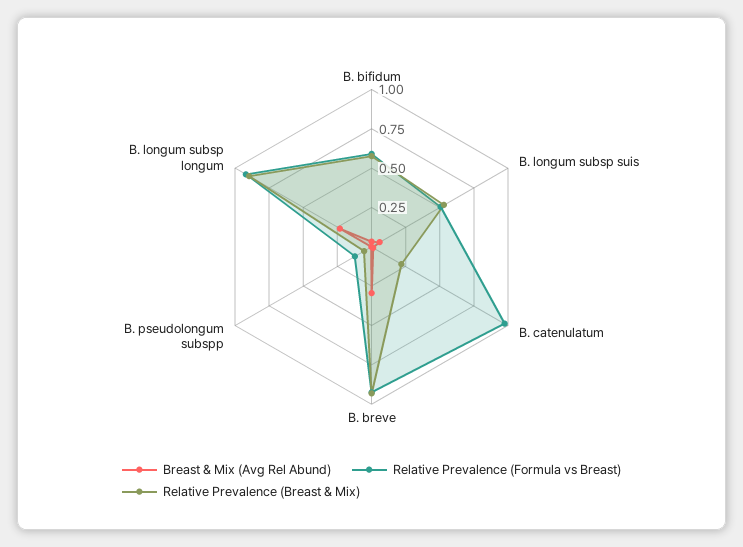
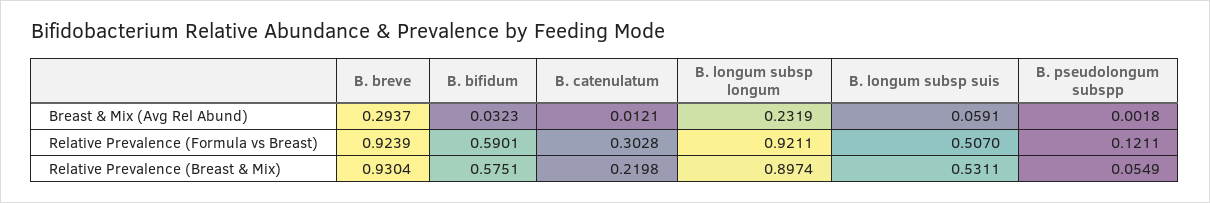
Relative Prevalence (Formula vs Breast), B. catenulatum: 1 -> 0.3028

